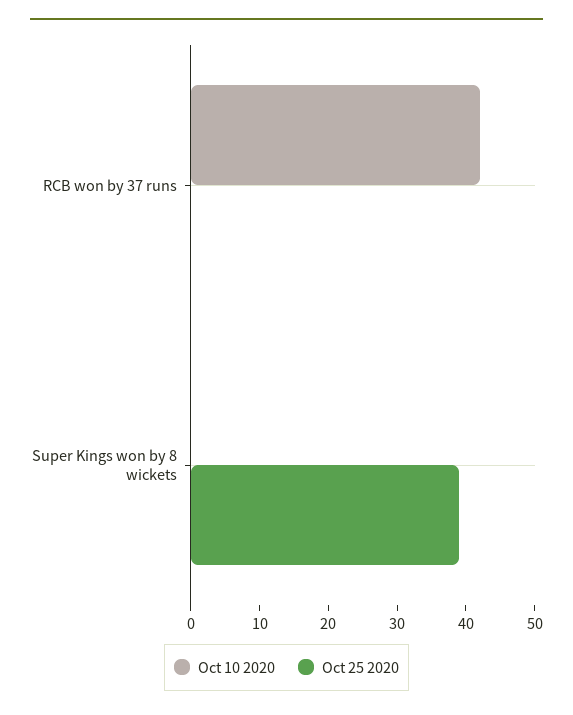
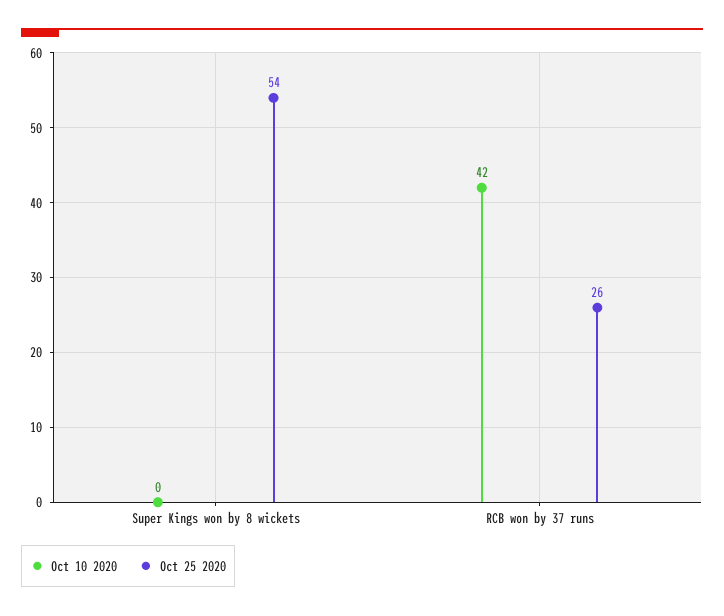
Oct 25 2020, RCB won by 37 runs: 0 -> 26
Oct 25 2020, Super Kings won by 8 wickets: 40 -> 54

